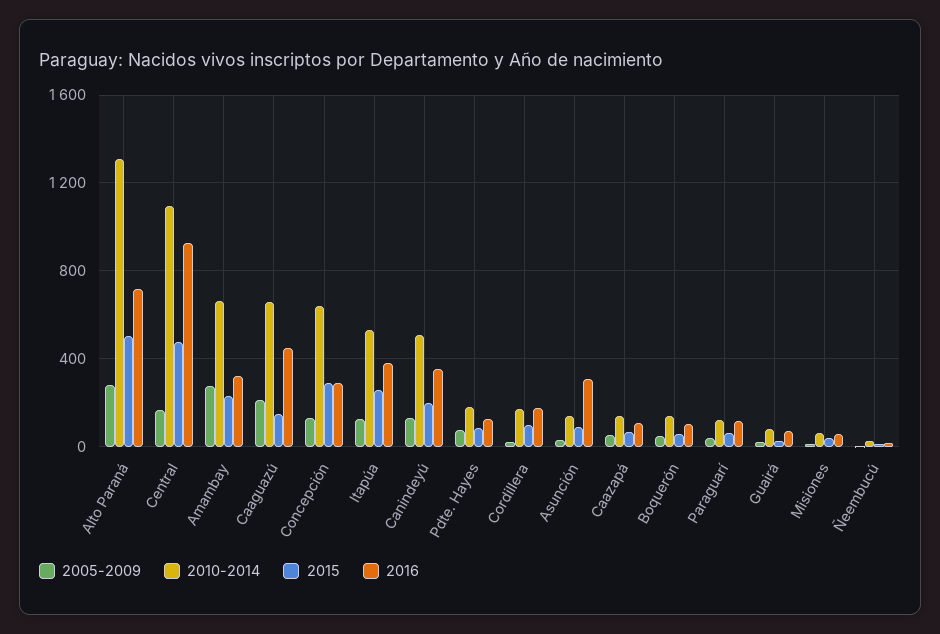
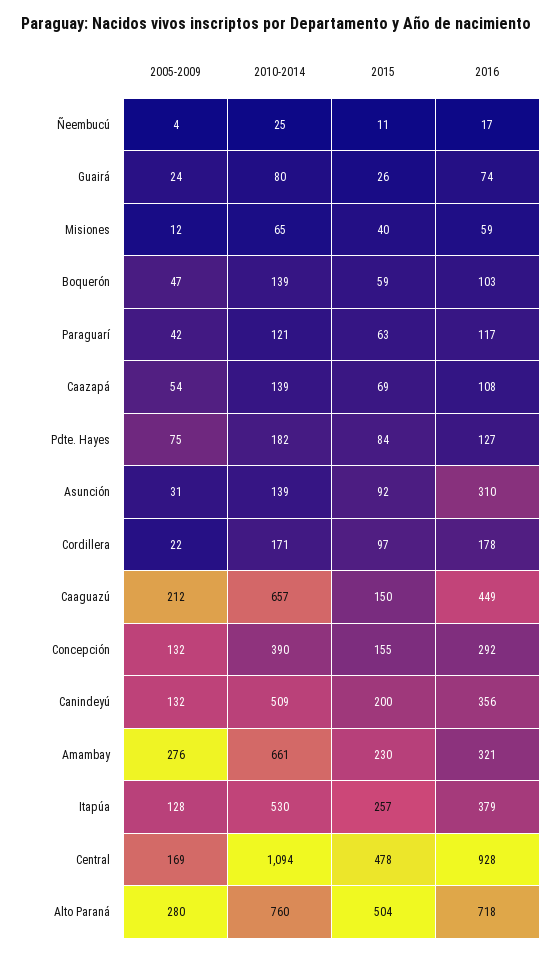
2010-2014, Alto Paraná: 1300 -> 760
2010-2014, Concepción: 650 -> 390
2015, Concepción: 300 -> 155

